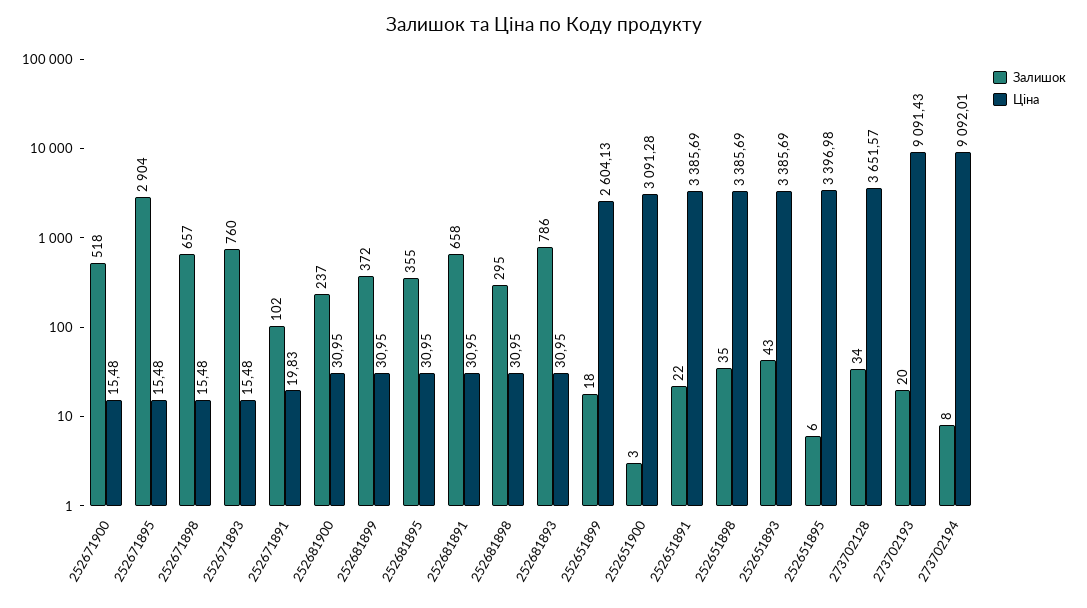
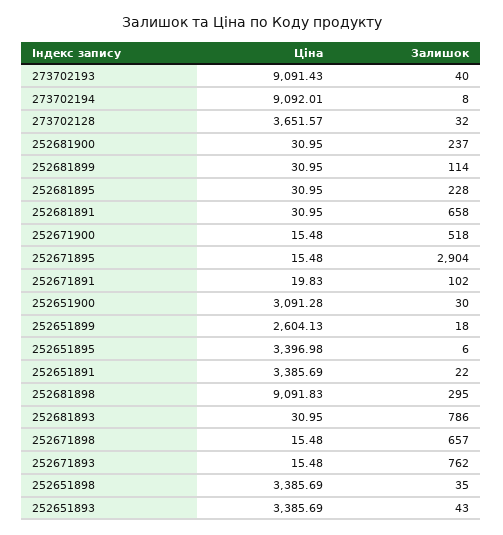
Залишок, 252671893: 760 -> 762
Залишок, 252681899: 372 -> 114
Залишок, 252681895: 355 -> 228
Ціна, 252681898: 30.95 -> 9091.83
Залишок, 252651900: 3 -> 30
Залишок, 273702128: 34 -> 32
Залишок, 273702193: 20 -> 40

